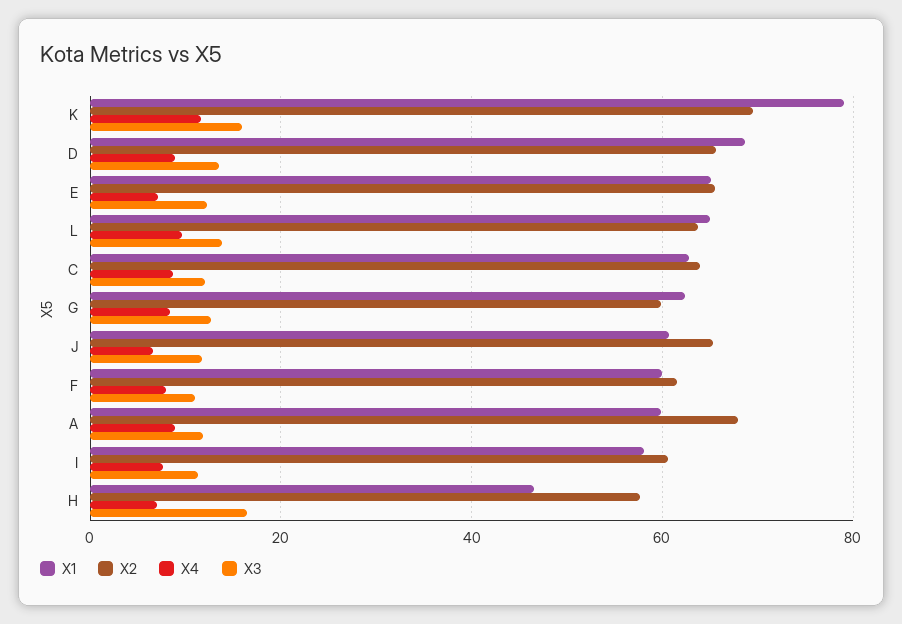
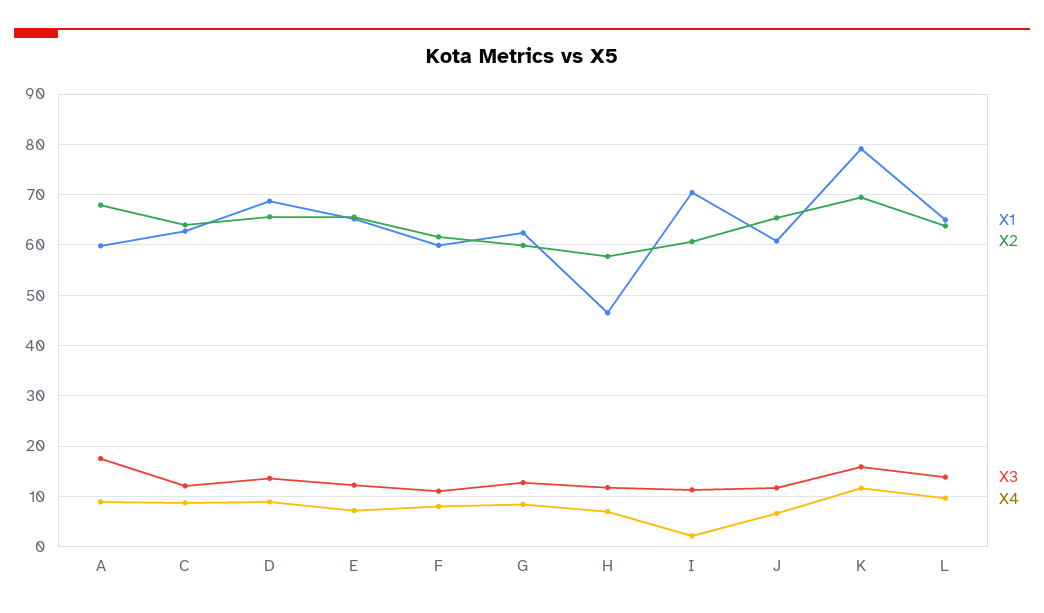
X3, A: 12 -> 18
X1, I: 58 -> 70
X4, I: 8 -> 2
X3, H: 16 -> 12

